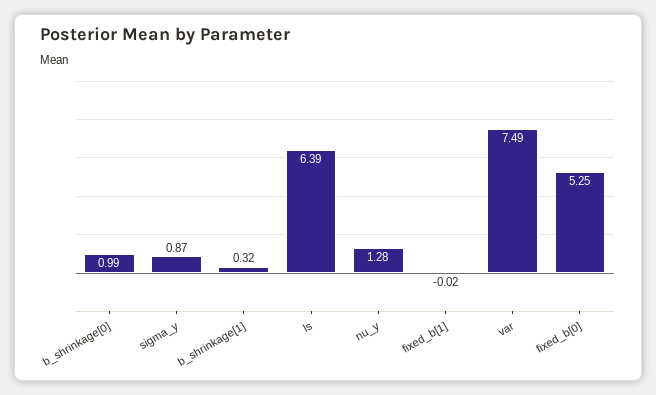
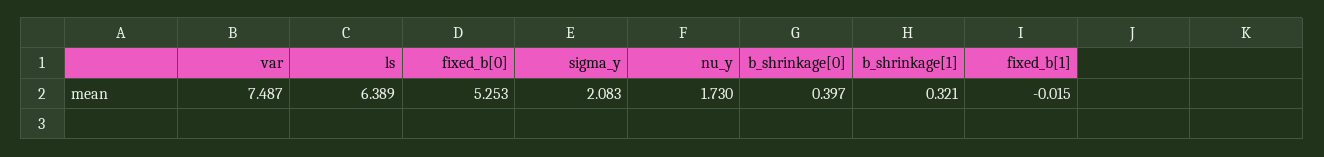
b_shrinkage[0]: 0.99 -> 0.397
sigma_y: 0.87 -> 2.083
nu_y: 1.28 -> 1.73

